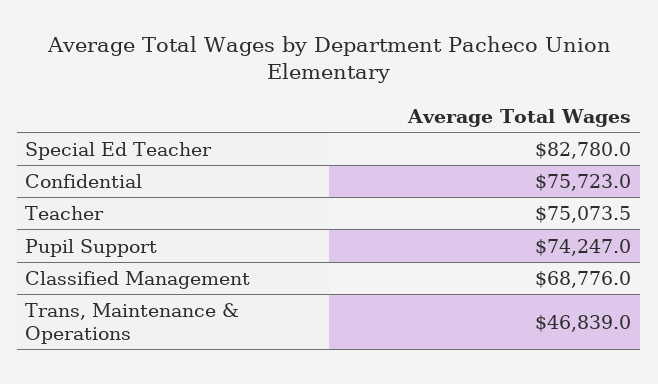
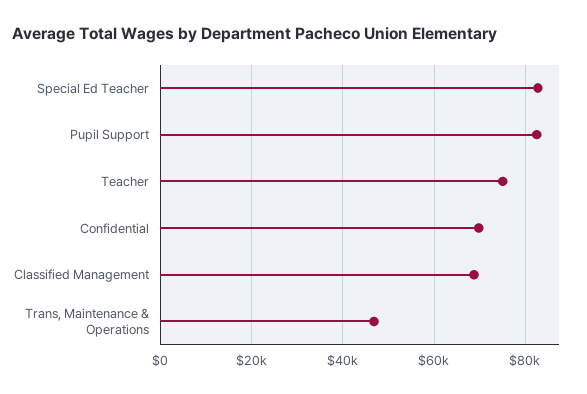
Confidential: 75723 -> 70000
Pupil Support: 74247 -> 82000

